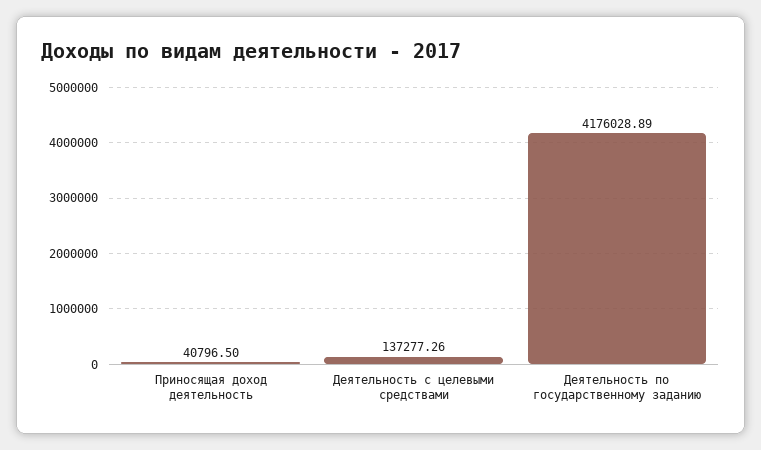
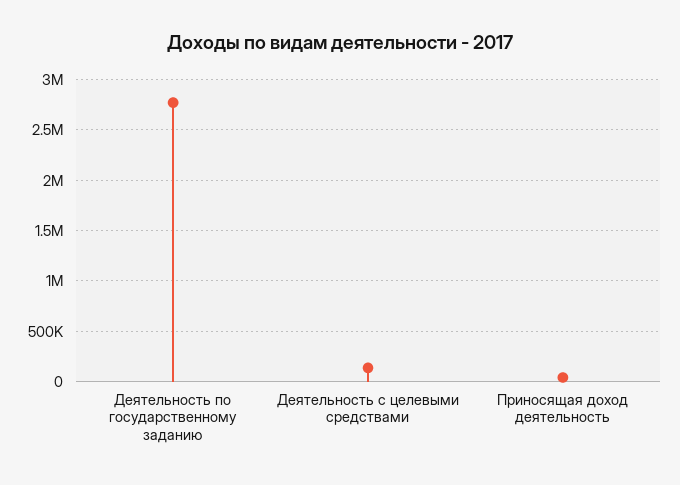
Деятельность по государственному заданию: 4176028.89 -> 2800000

